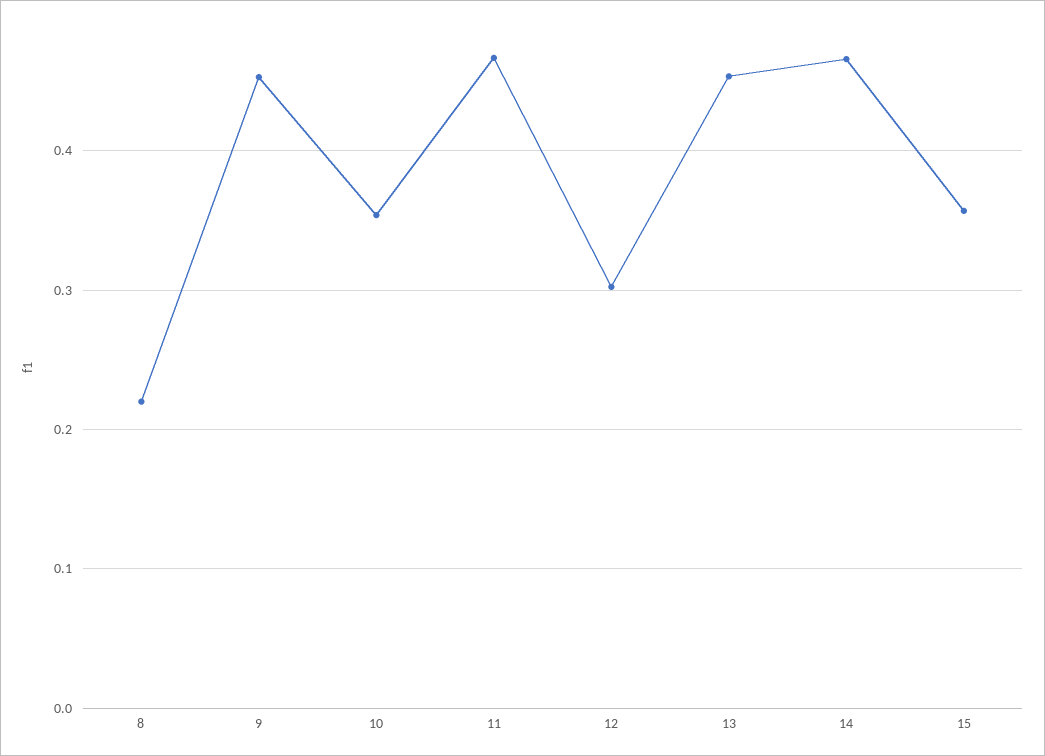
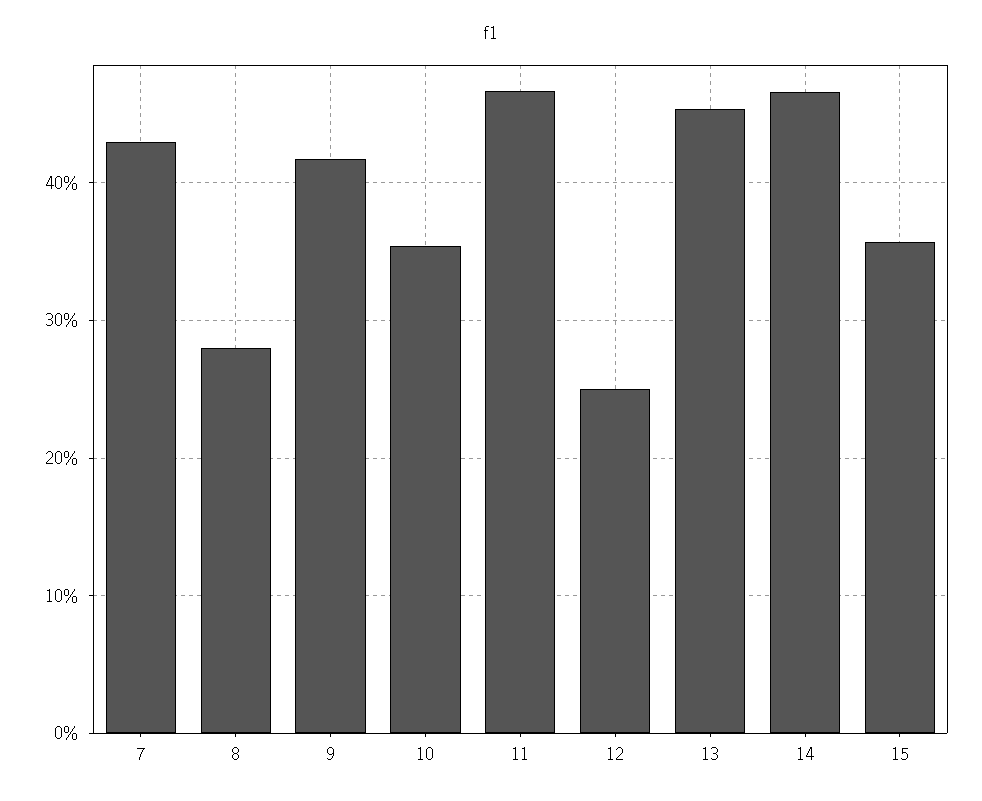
8: 0.22 -> 0.28
9: 0.45 -> 0.42
12: 0.3 -> 0.25
7: none -> 0.43

